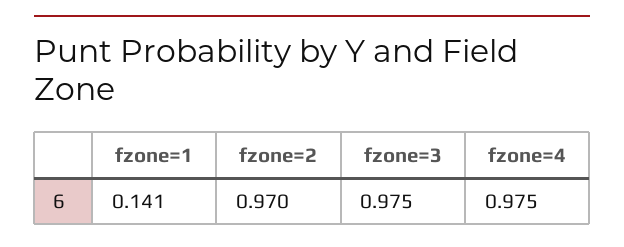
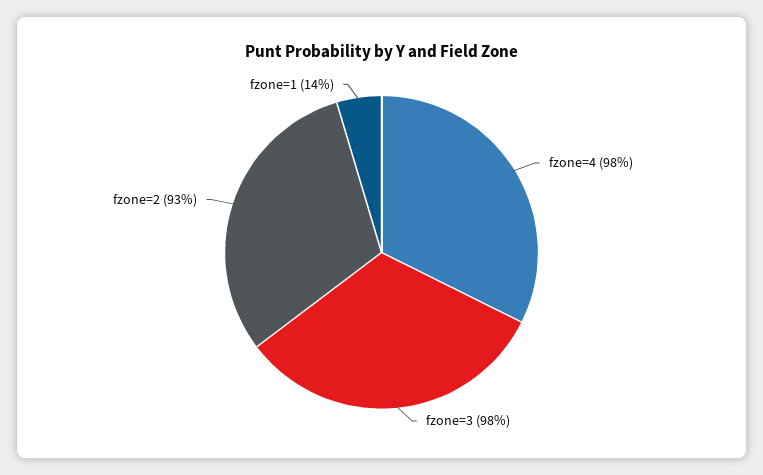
fzone=2: 0.97 -> 0.93

